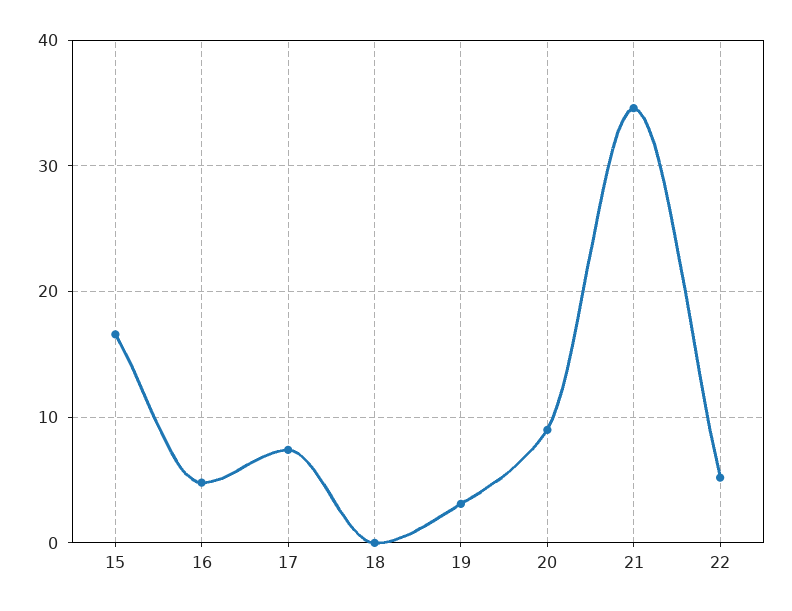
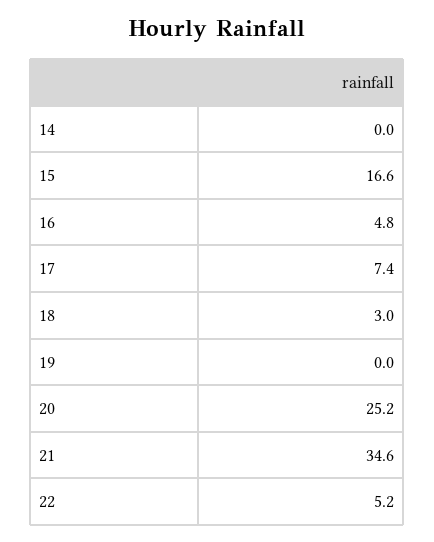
18: 0 -> 3
19: 3 -> 0
20: 9 -> 25.2
14: none -> 0

